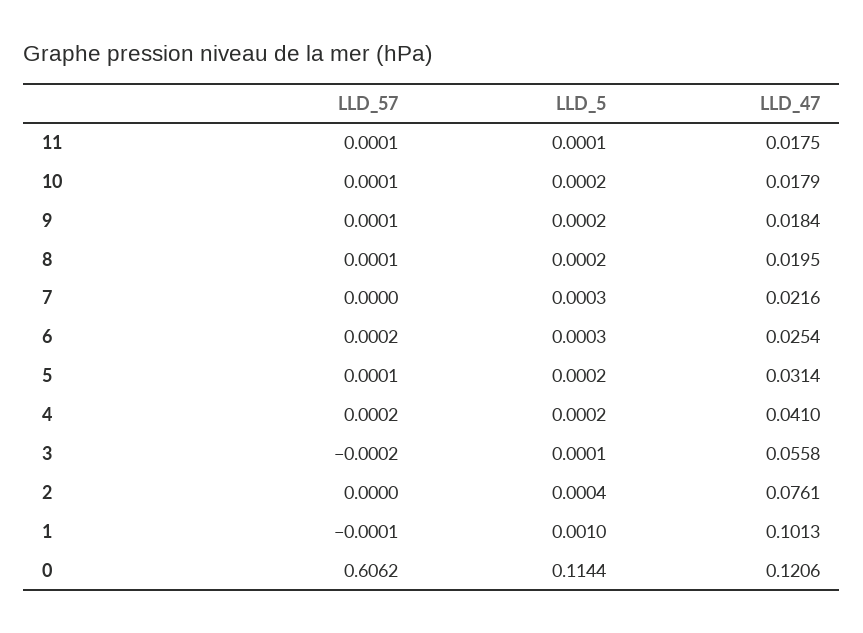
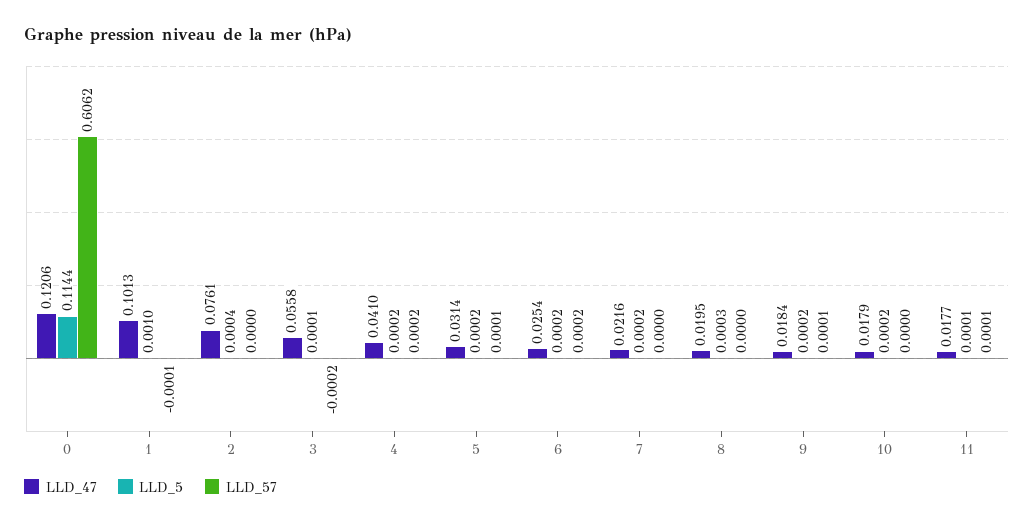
LLD_47, 11: 0.0175 -> 0.0177
LLD_57, 10: 0.0001 -> 0
LLD_57, 8: 0.0001 -> 0
LLD_5, 8: 0.0002 -> 0.0003
LLD_5, 7: 0.0003 -> 0.0002
LLD_5, 6: 0.0003 -> 0.0002

